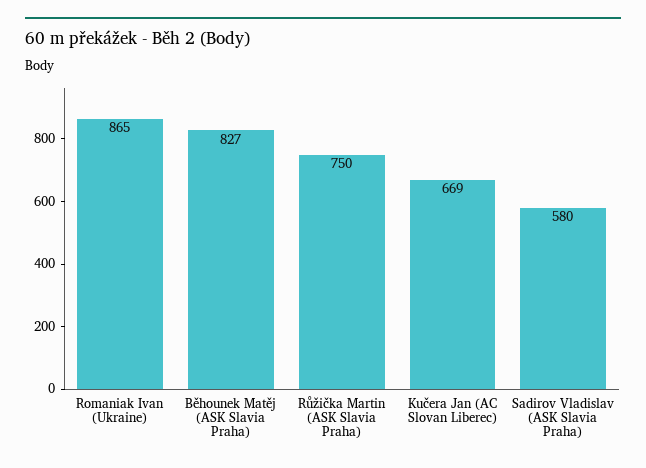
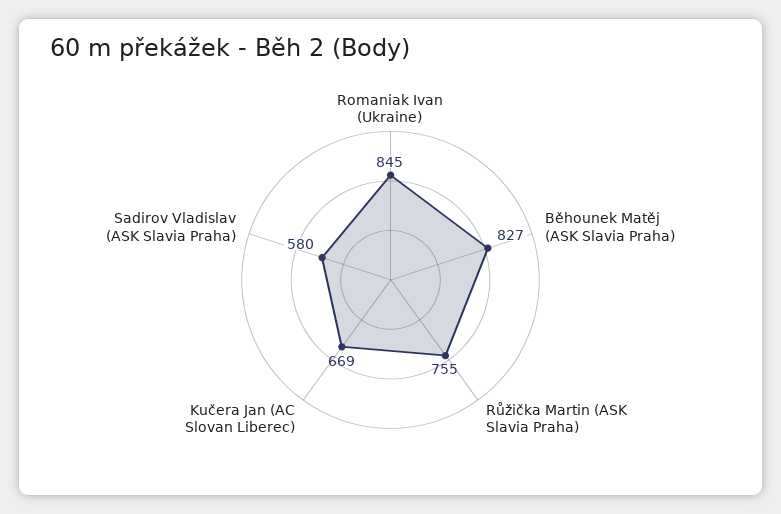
Romaniak Ivan (Ukraine): 865 -> 845
Růžička Martin (ASK Slavia Praha): 750 -> 755

